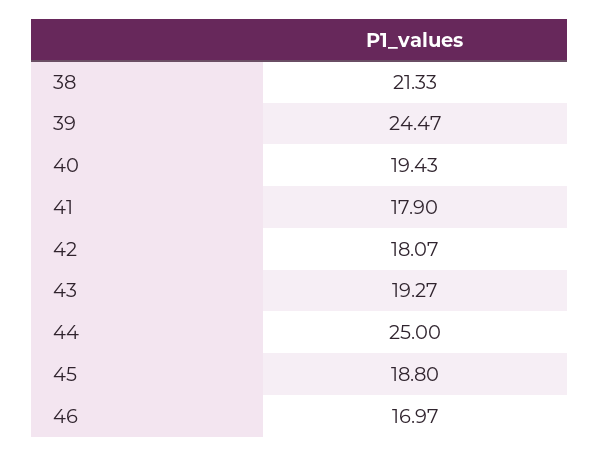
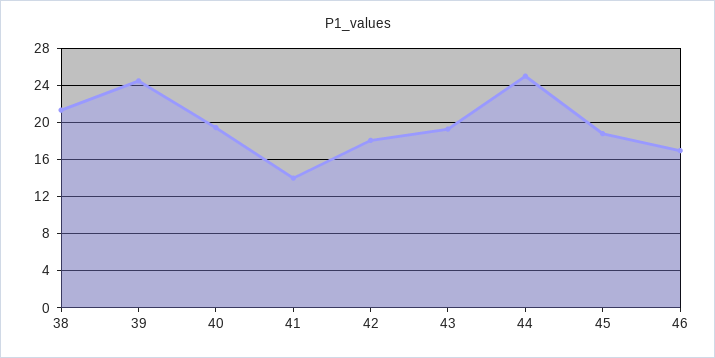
41: 17.9 -> 14

